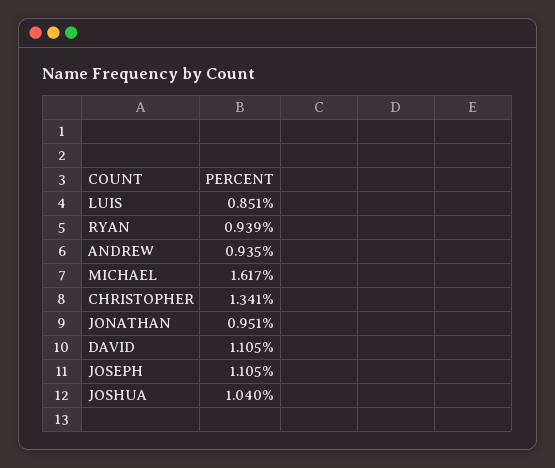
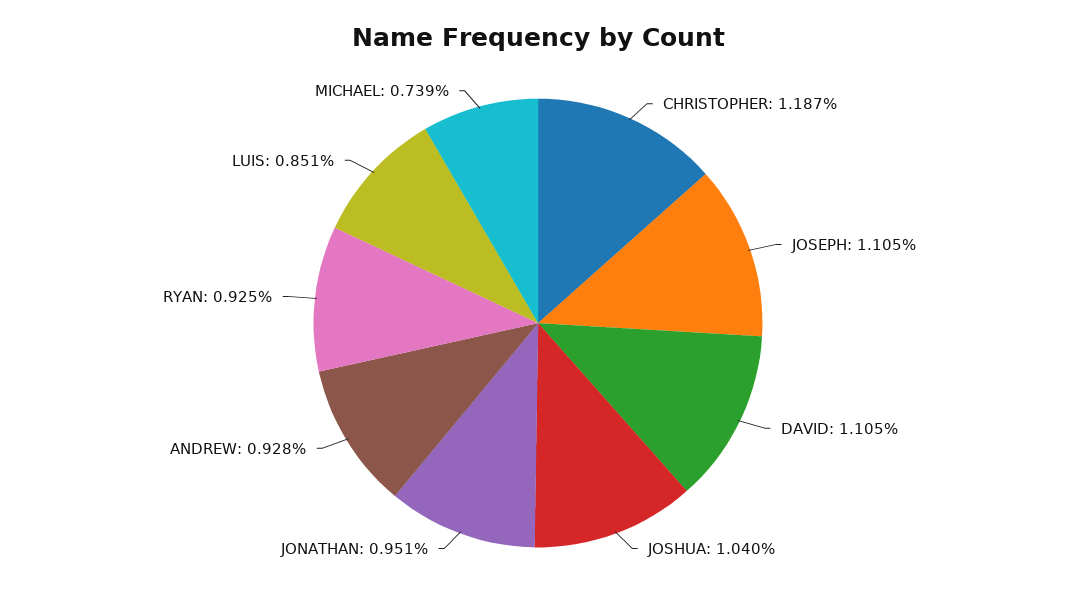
RYAN: 0.939 -> 0.925
ANDREW: 0.935 -> 0.928
MICHAEL: 1.617 -> 0.739
CHRISTOPHER: 1.341 -> 1.187

